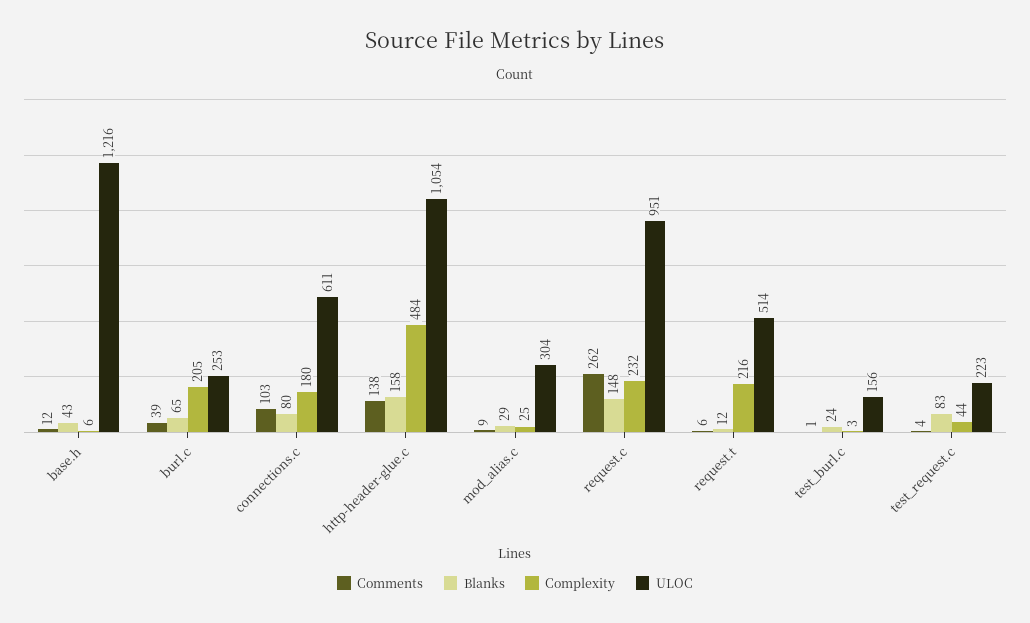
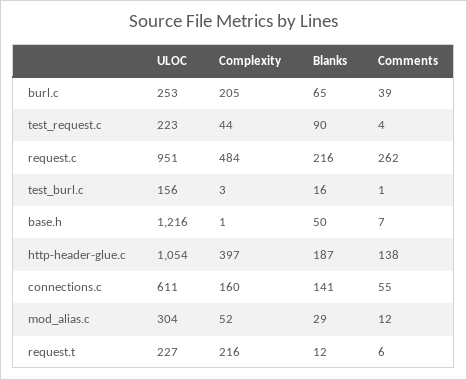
Comments, base.h: 12 -> 7
Blanks, base.h: 43 -> 50
Complexity, base.h: 6 -> 1
Comments, connections.c: 103 -> 55
Blanks, connections.c: 80 -> 141
Complexity, connections.c: 180 -> 160
Blanks, http-header-glue.c: 158 -> 187
Complexity, http-header-glue.c: 484 -> 397
Comments, mod_alias.c: 9 -> 12
Complexity, mod_alias.c: 25 -> 52
Blanks, request.c: 148 -> 216
Complexity, request.c: 232 -> 484
ULOC, request.t: 514 -> 227
Blanks, test_burl.c: 24 -> 16
Blanks, test_request.c: 83 -> 90

